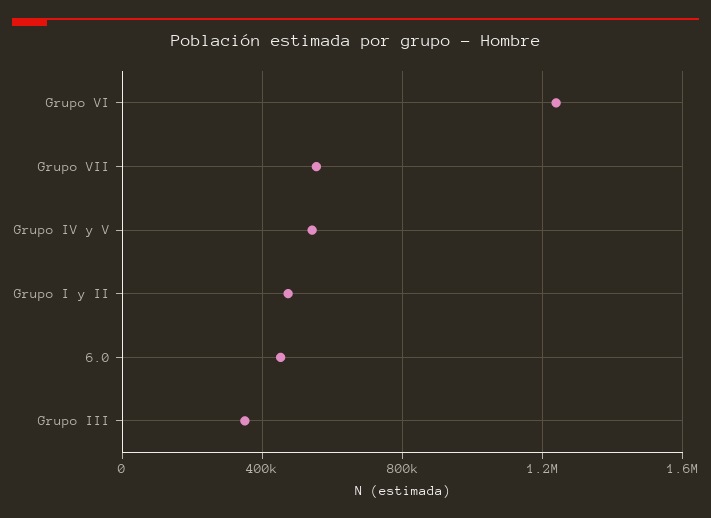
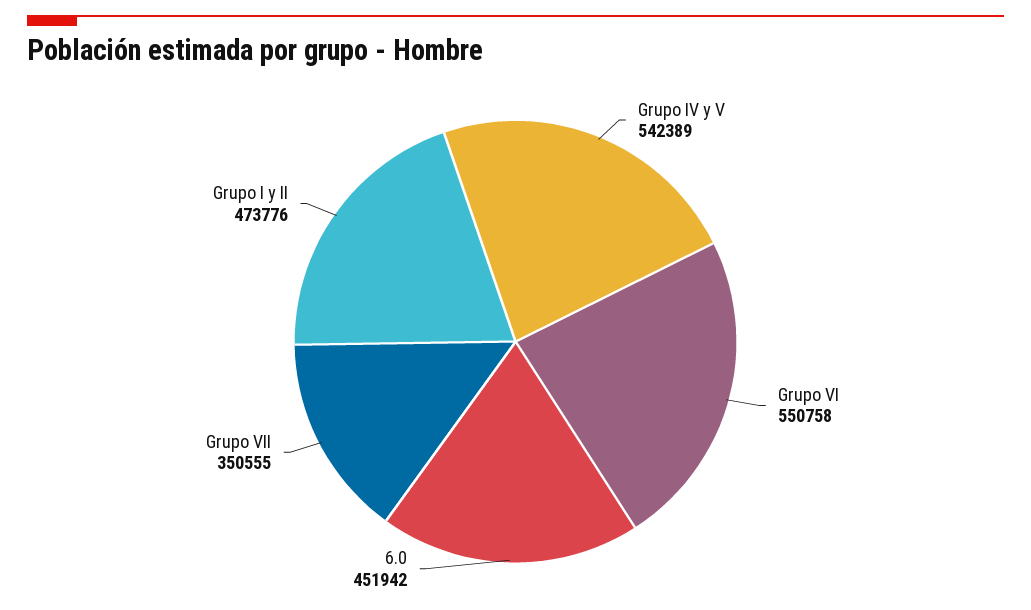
Grupo VI: 1250000 -> 550758
Grupo VII: 550000 -> 350555
Grupo III: 350000 -> none

